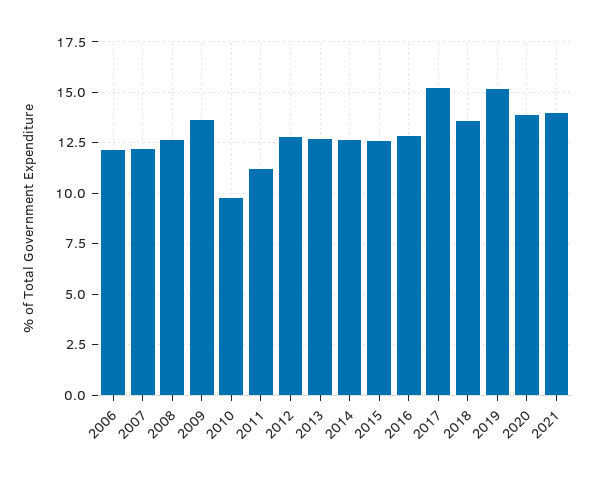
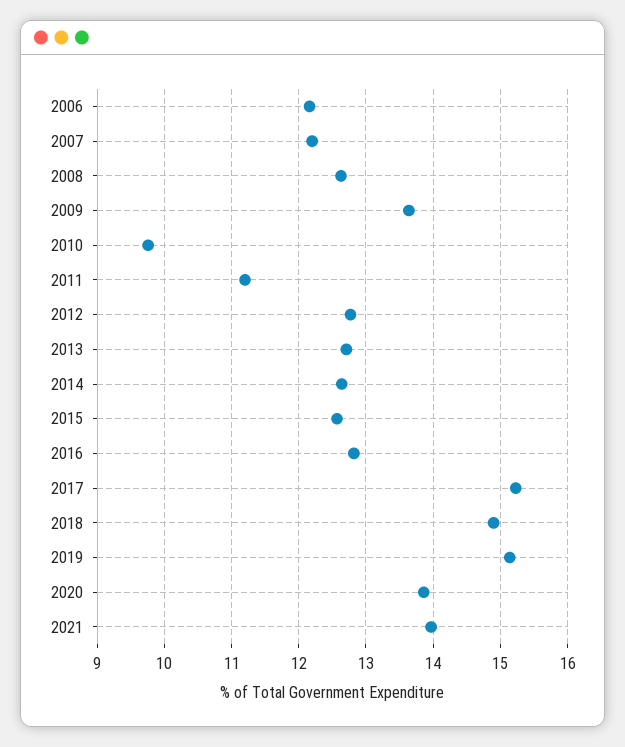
2018: 13.5 -> 14.9

